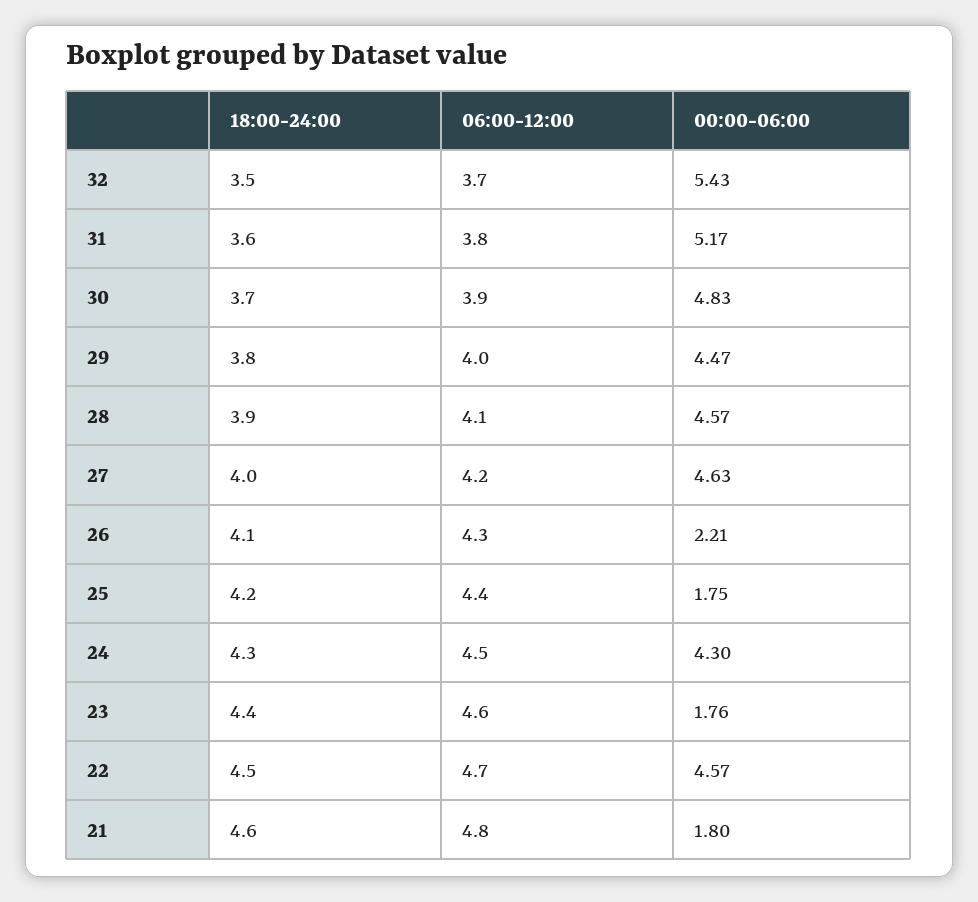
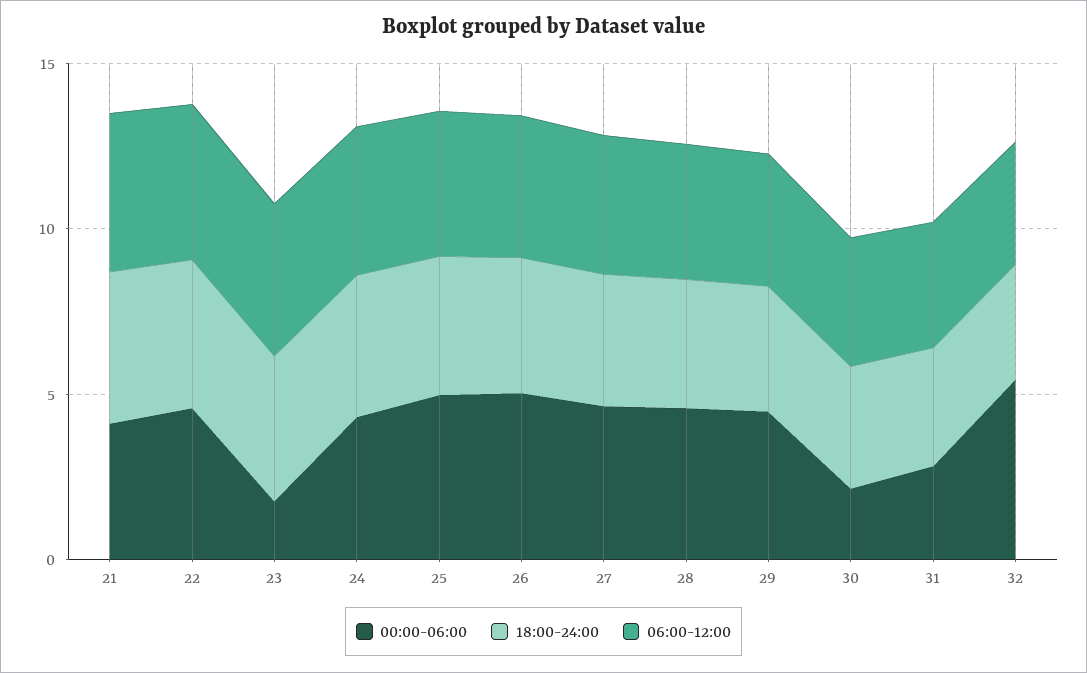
00:00-06:00, 31: 5.17 -> 3
00:00-06:00, 30: 4.83 -> 2
00:00-06:00, 26: 2.21 -> 5
00:00-06:00, 25: 1.75 -> 5
00:00-06:00, 21: 1.8 -> 4

